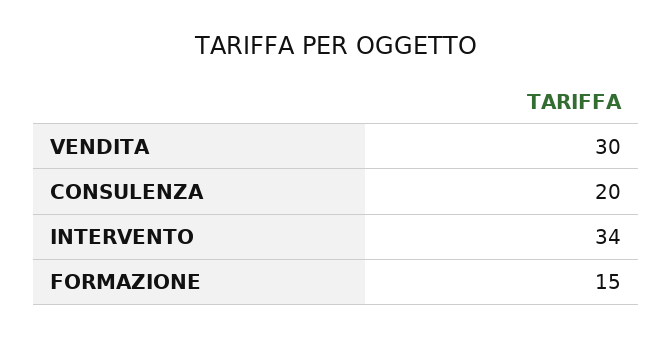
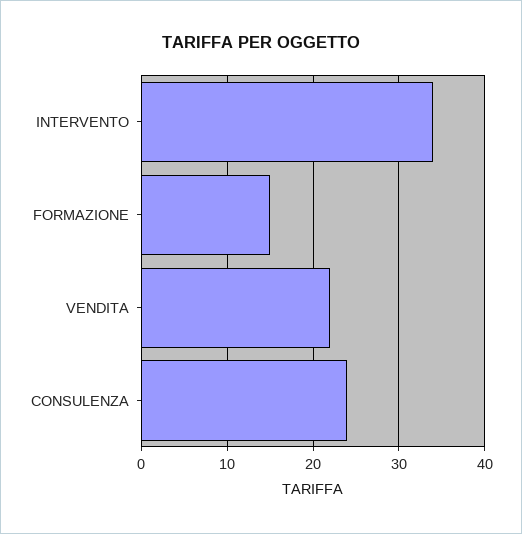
VENDITA: 30 -> 22
CONSULENZA: 20 -> 24

